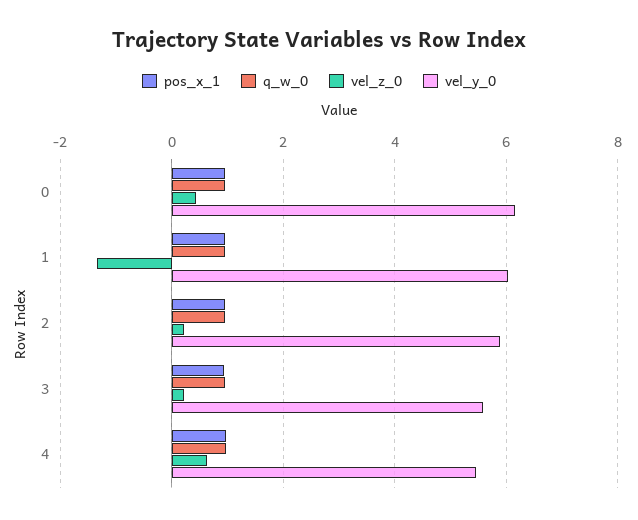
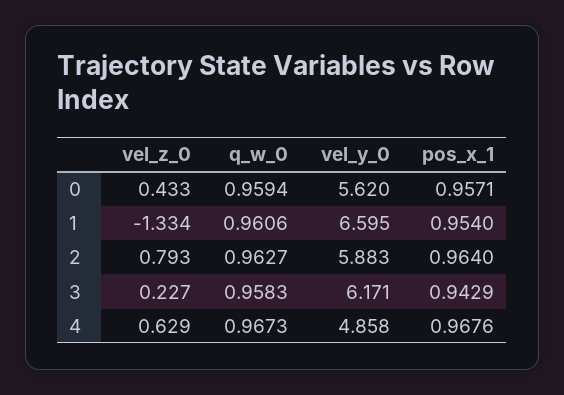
vel_y_0, 0: 6.2 -> 5.62
vel_y_0, 1: 6 -> 6.595
vel_z_0, 2: 0.2 -> 0.793
vel_y_0, 3: 5.6 -> 6.171
vel_y_0, 4: 5.4 -> 4.858

